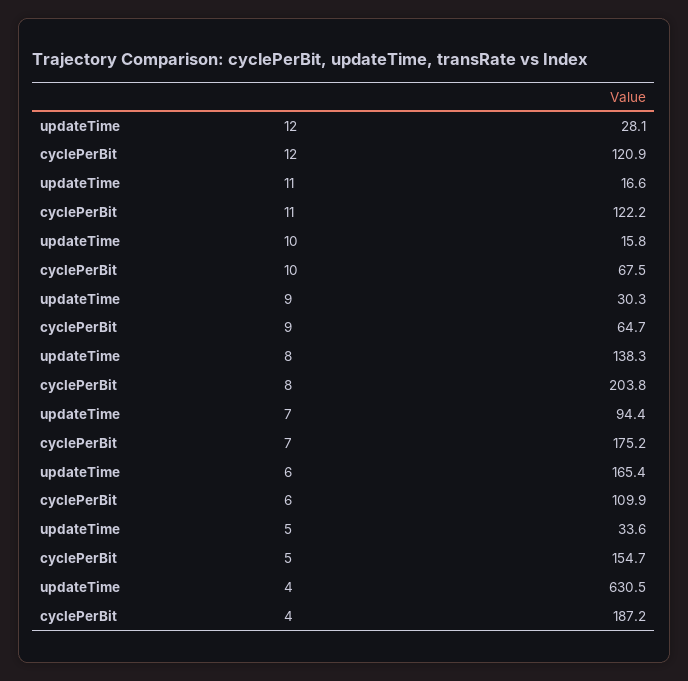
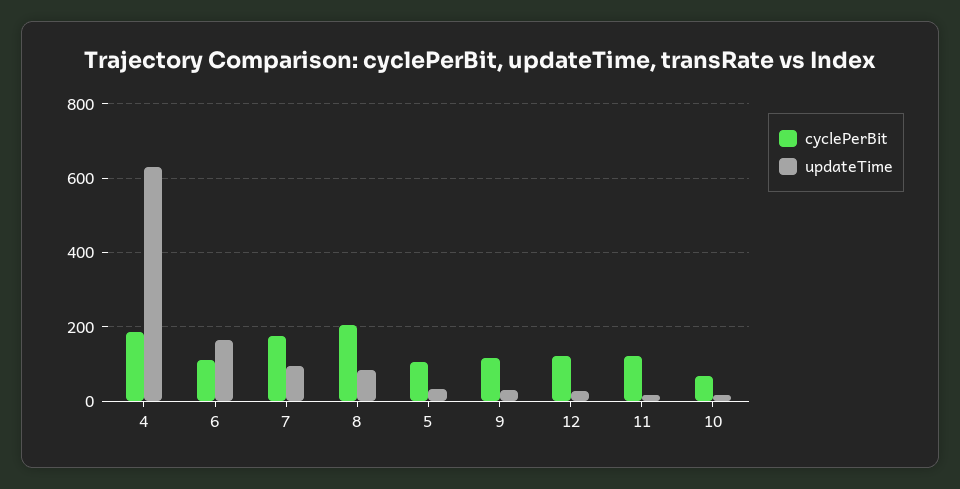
cyclePerBit, 9: 64.7 -> 120
updateTime, 8: 138.3 -> 80
cyclePerBit, 5: 154.7 -> 100

